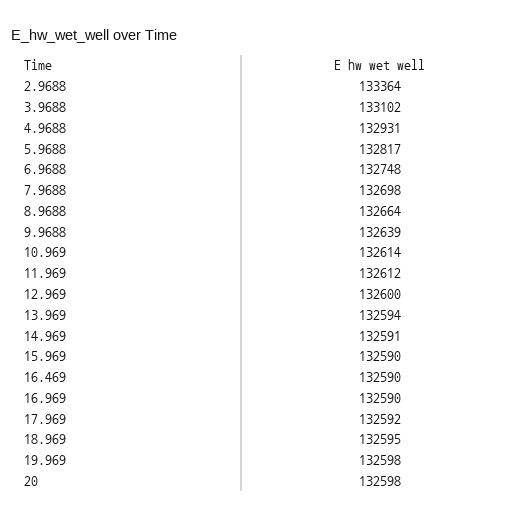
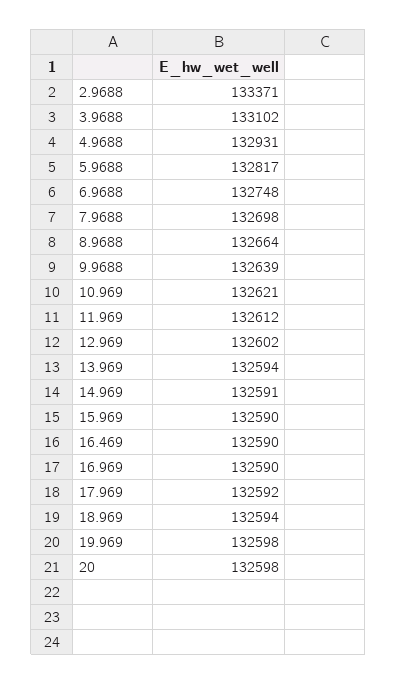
2.9688: 133364 -> 133371
10.969: 132614 -> 132621
12.969: 132600 -> 132602
18.969: 132595 -> 132594

